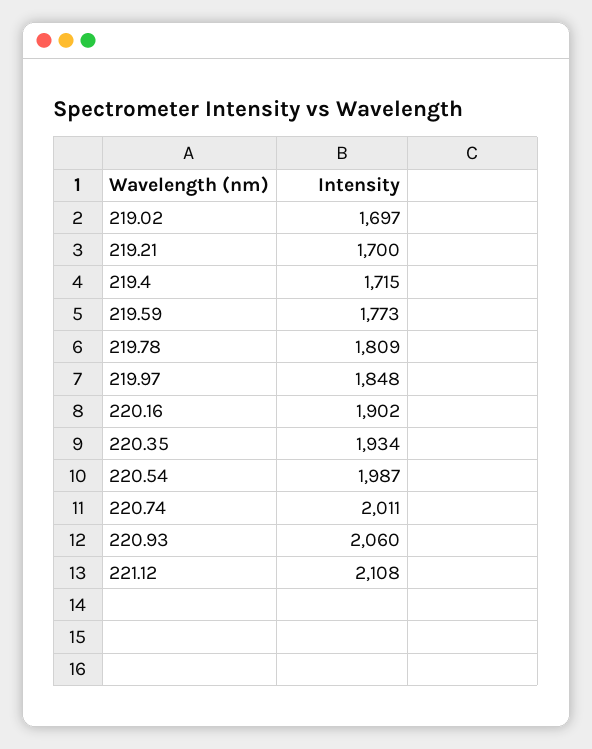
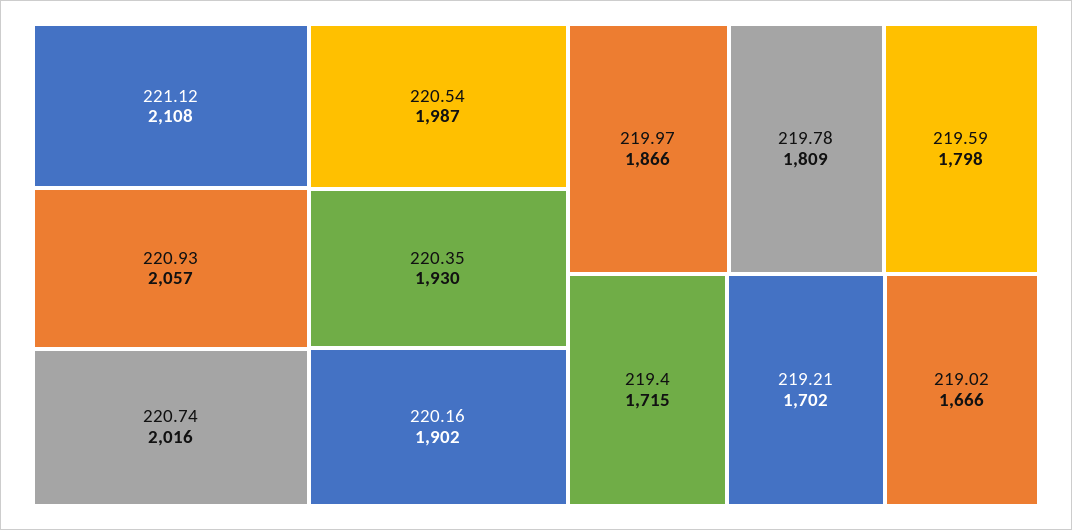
219.02: 1697 -> 1666
219.21: 1700 -> 1702
219.59: 1773 -> 1798
219.97: 1848 -> 1866
220.35: 1934 -> 1930
220.74: 2011 -> 2016
220.93: 2060 -> 2057

